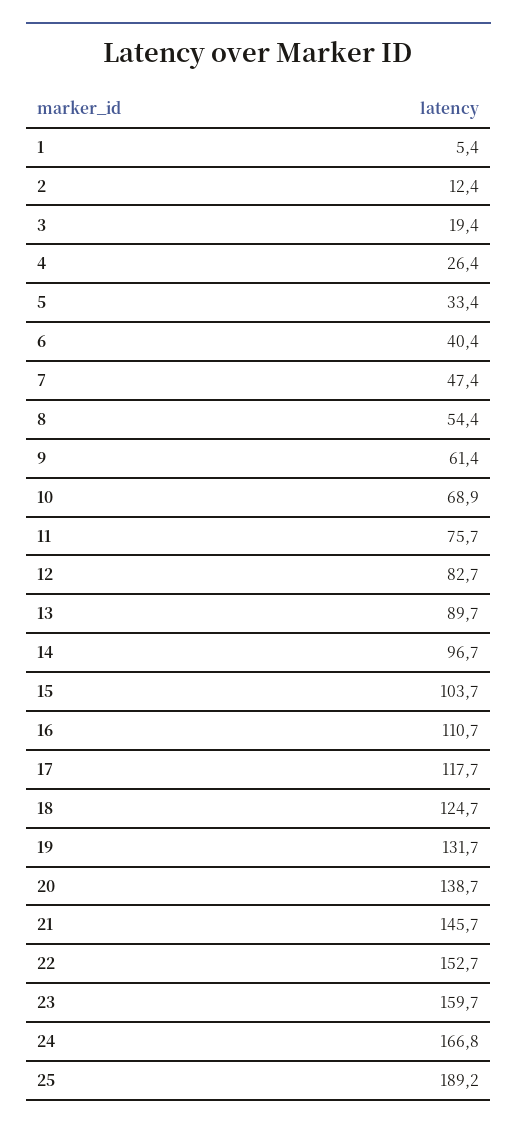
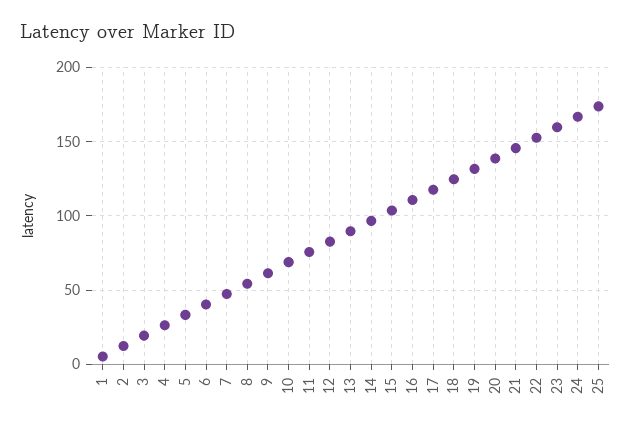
25: 189.2 -> 175

